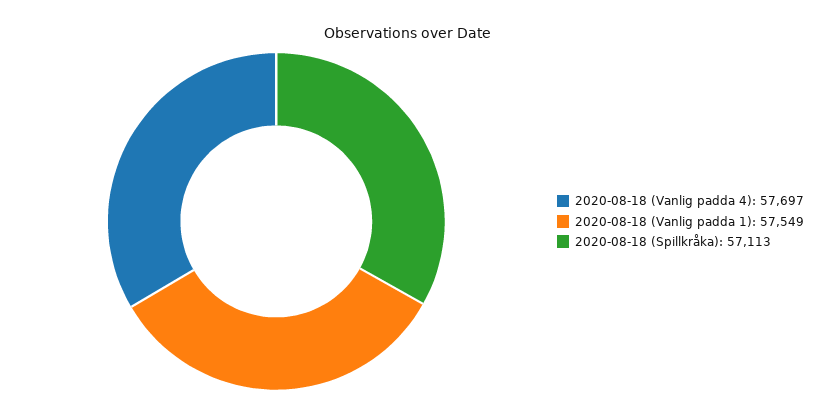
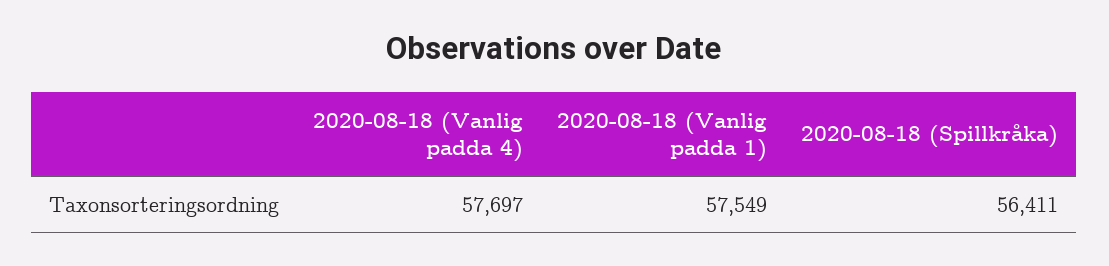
2020-08-18 (Spillkråka): 57113 -> 56411

